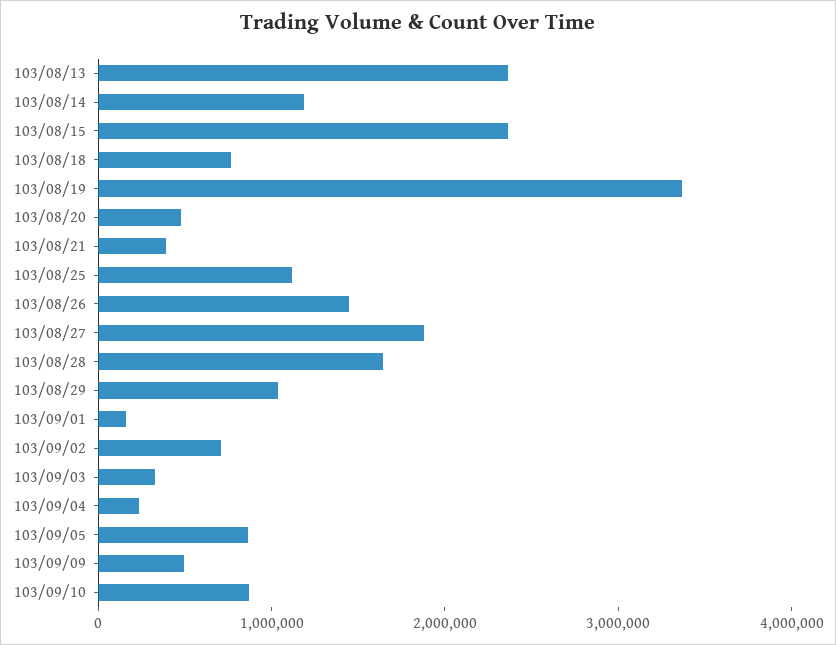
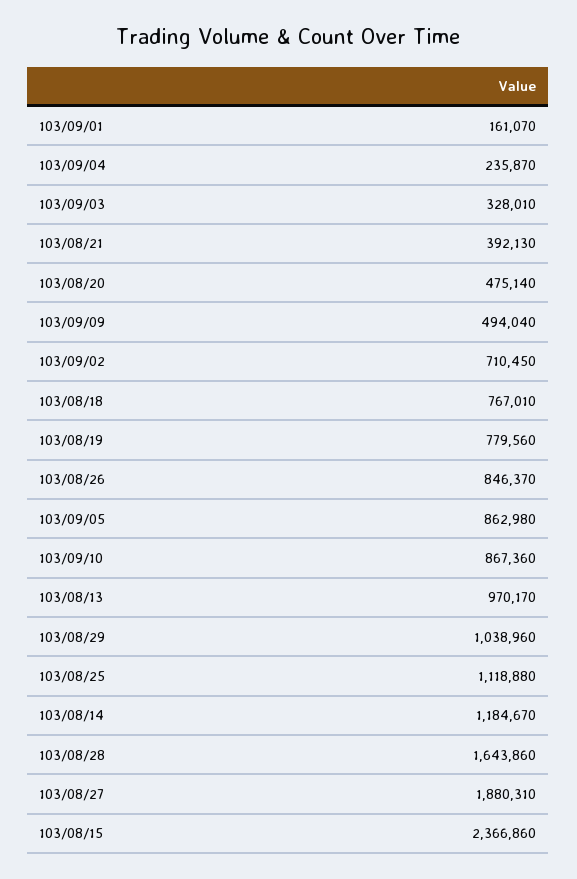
103/08/13: 2400000 -> 970170
103/08/19: 3400000 -> 779560
103/08/26: 1400000 -> 846370

